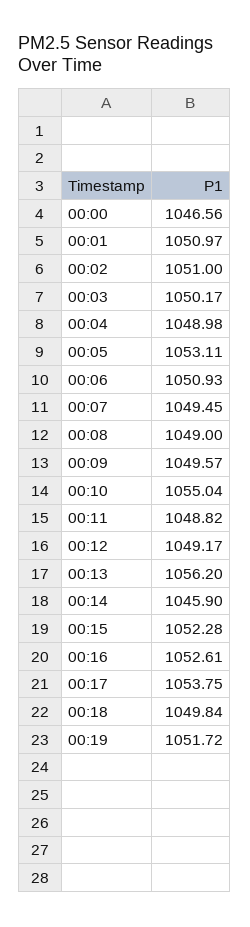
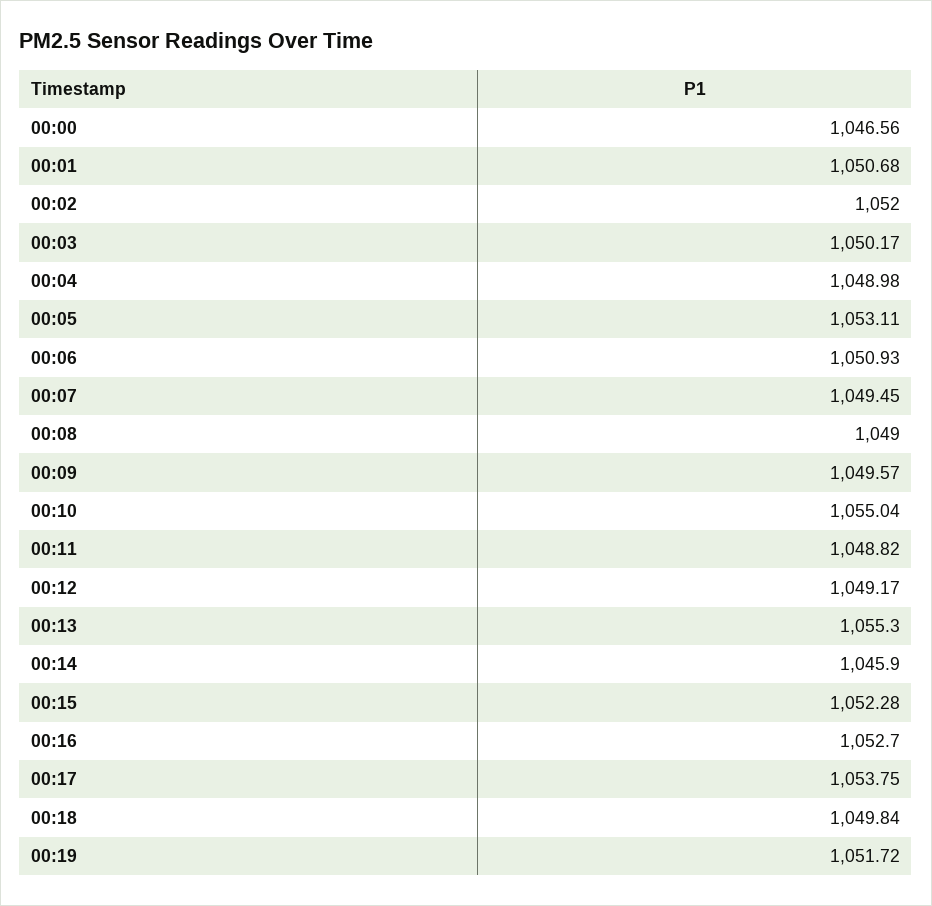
00:01: 1050.97 -> 1050.68
00:02: 1051 -> 1052
00:13: 1056.2 -> 1055.3
00:16: 1052.61 -> 1052.7

